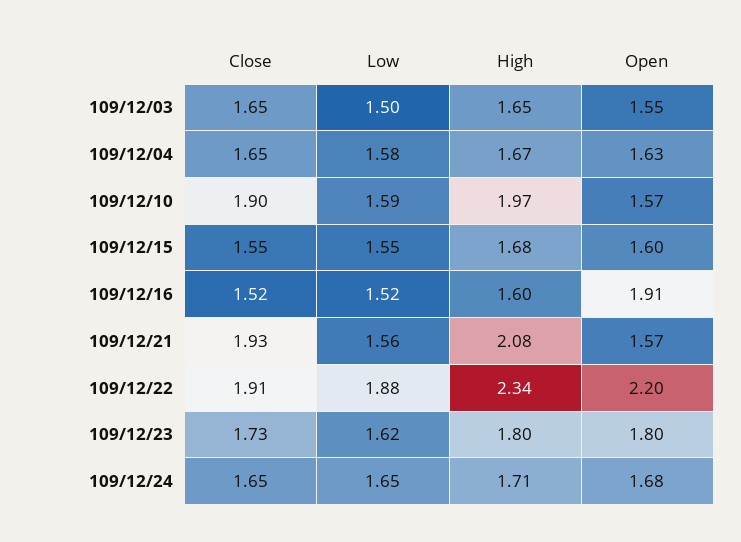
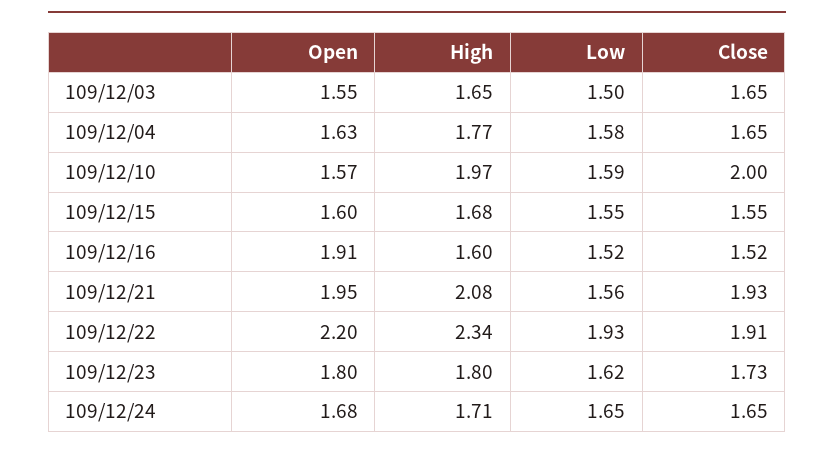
High, 109/12/04: 1.67 -> 1.77
Close, 109/12/10: 1.9 -> 2
Open, 109/12/21: 1.57 -> 1.95
Low, 109/12/22: 1.88 -> 1.93

